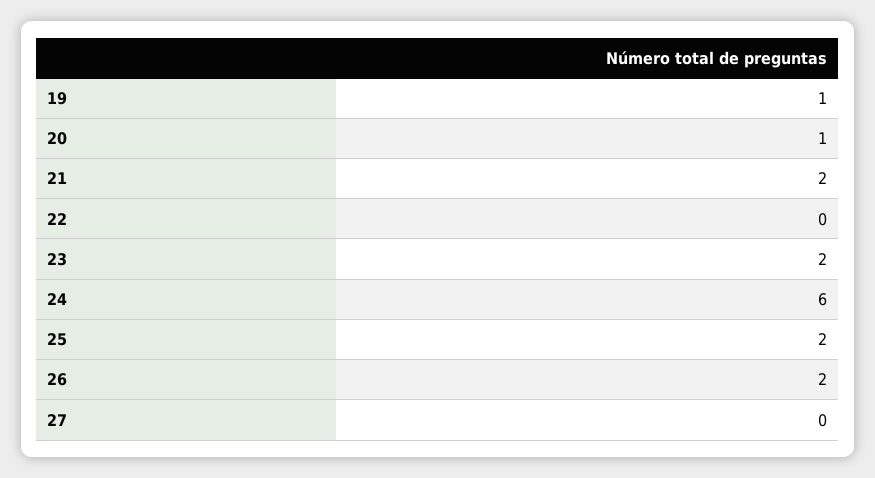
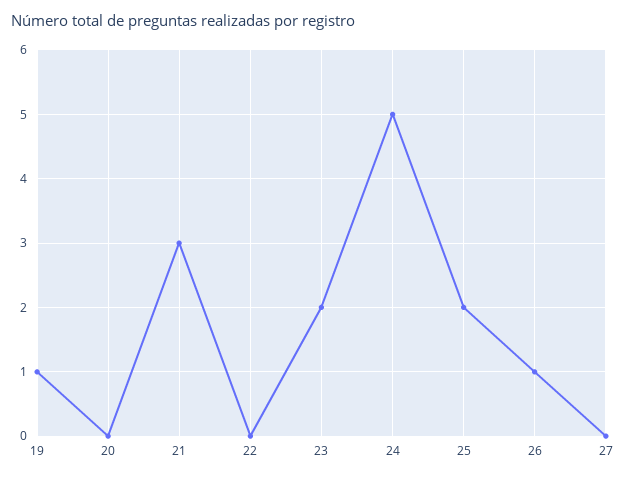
20: 1 -> 0
21: 2 -> 3
24: 6 -> 5
26: 2 -> 1

